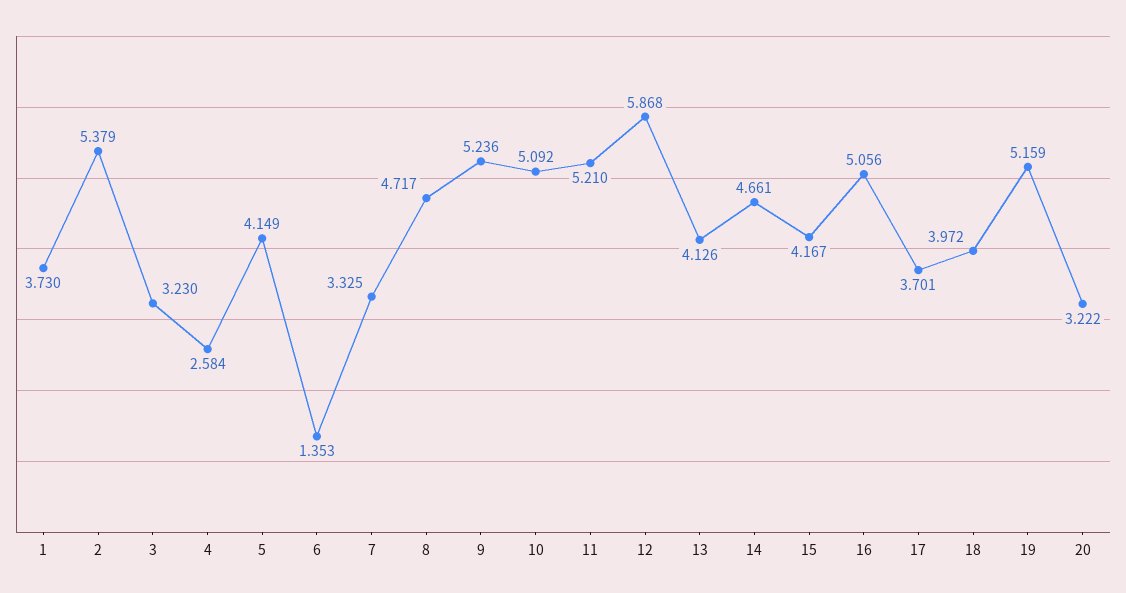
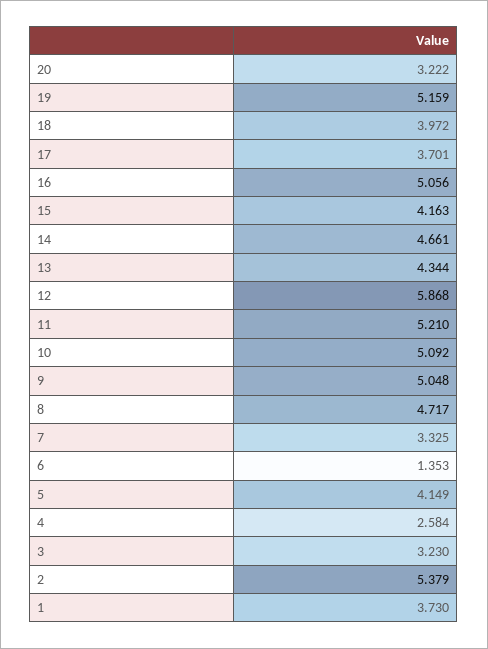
9: 5.236 -> 5.048
13: 4.126 -> 4.344
15: 4.167 -> 4.163

